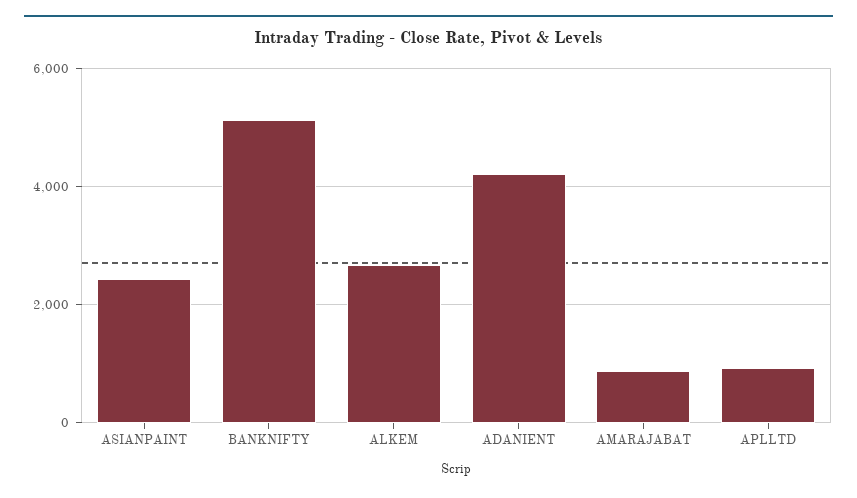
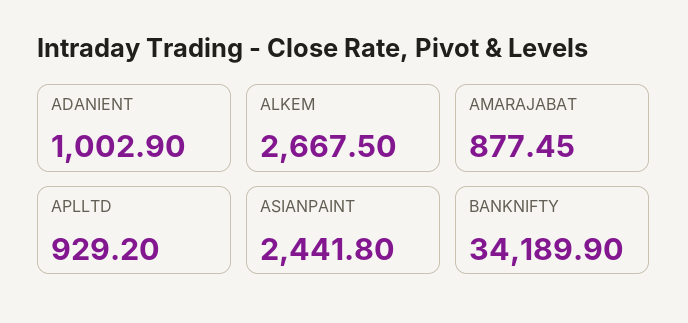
BANKNIFTY: 5200 -> 34189.9
ADANIENT: 4200 -> 1002.9

